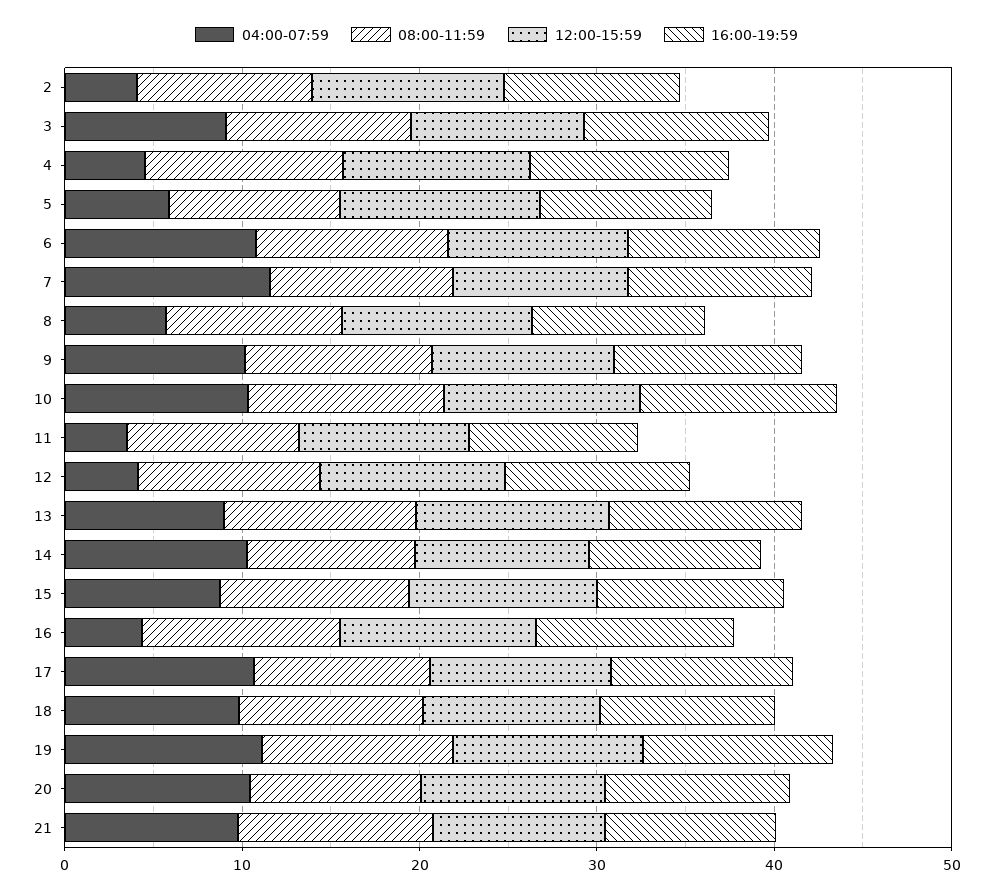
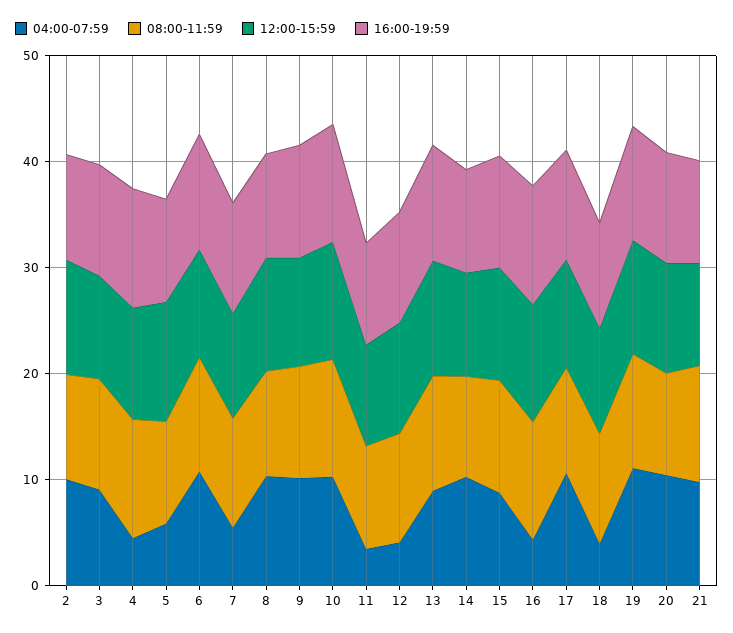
04:00-07:59, 2: 4 -> 10
04:00-07:59, 7: 12 -> 6
04:00-07:59, 8: 6 -> 10
04:00-07:59, 18: 10 -> 4

